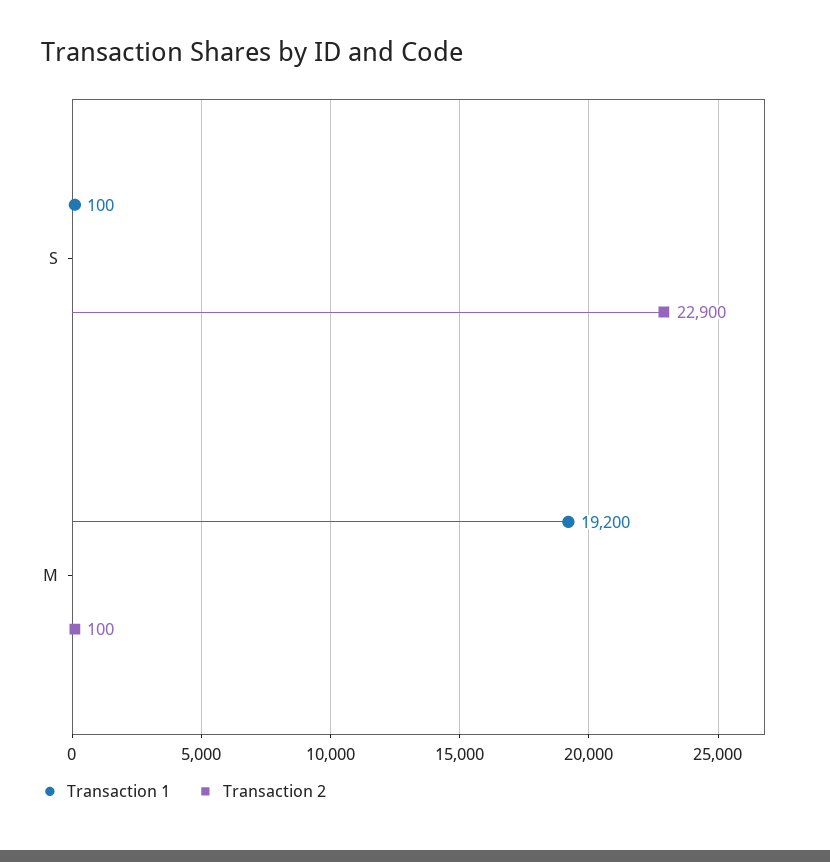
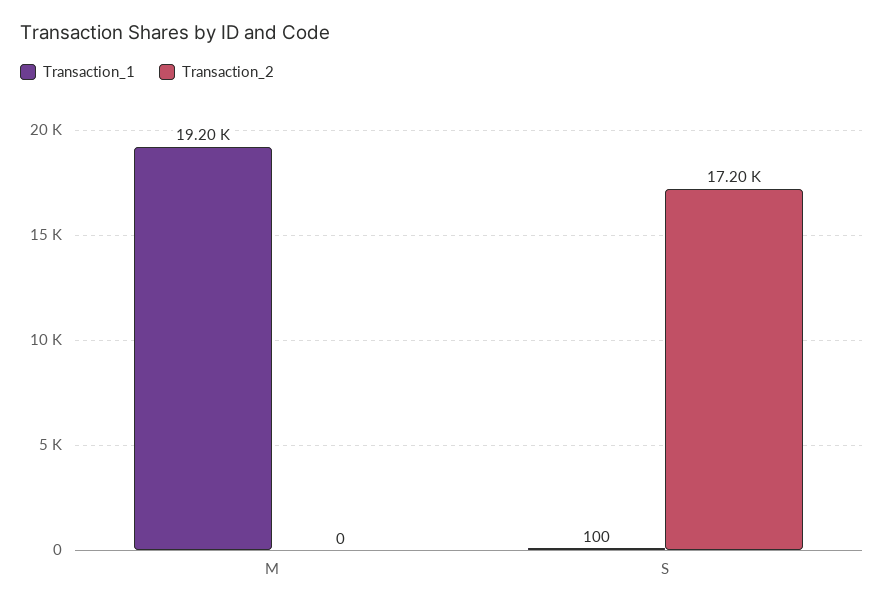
Transaction 2, S: 22900 -> 17200
Transaction 2, M: 100 -> 0

